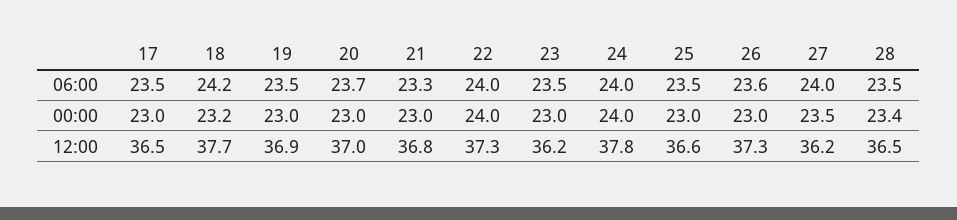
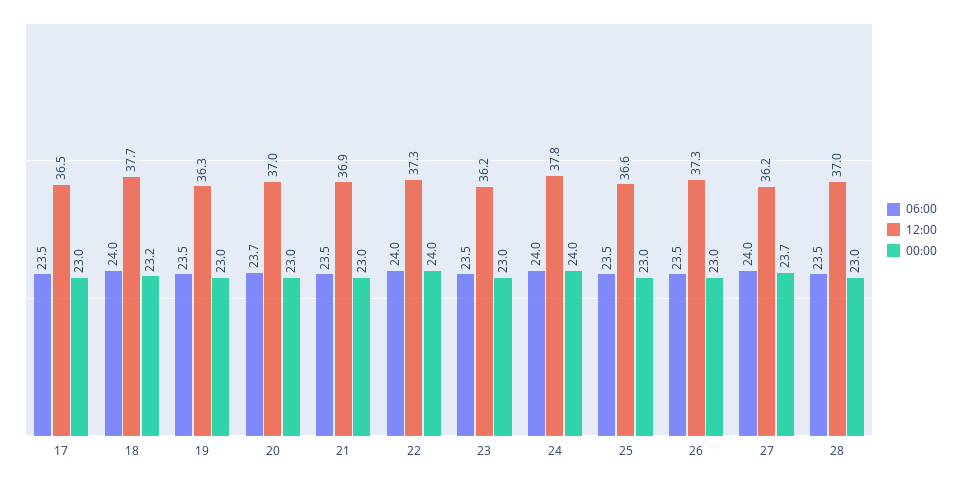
06:00, 18: 24.2 -> 24
06:00, 21: 23.3 -> 23.5
06:00, 26: 23.6 -> 23.5
00:00, 27: 23.5 -> 23.7
00:00, 28: 23.4 -> 23
12:00, 19: 36.9 -> 36.3
12:00, 21: 36.8 -> 36.9
12:00, 28: 36.5 -> 37

